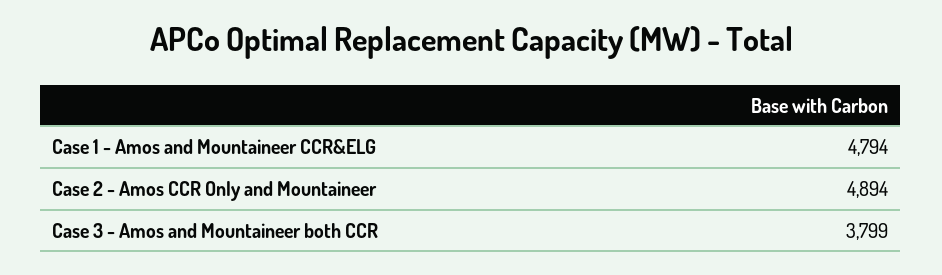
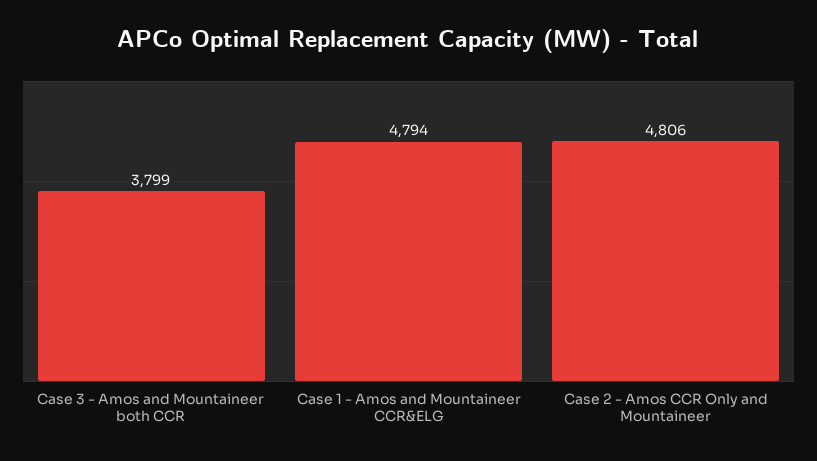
Case 2 - Amos CCR Only and Mountaineer: 4894 -> 4806

